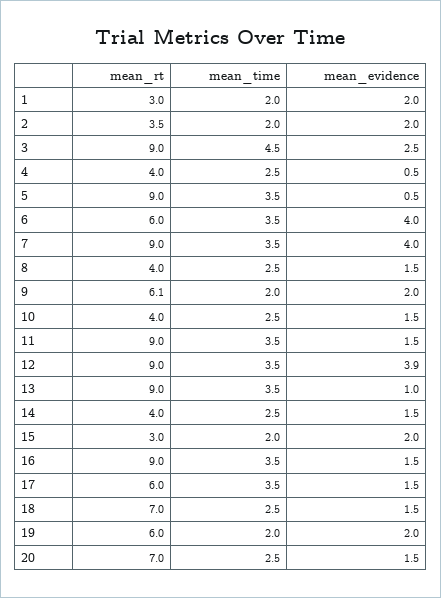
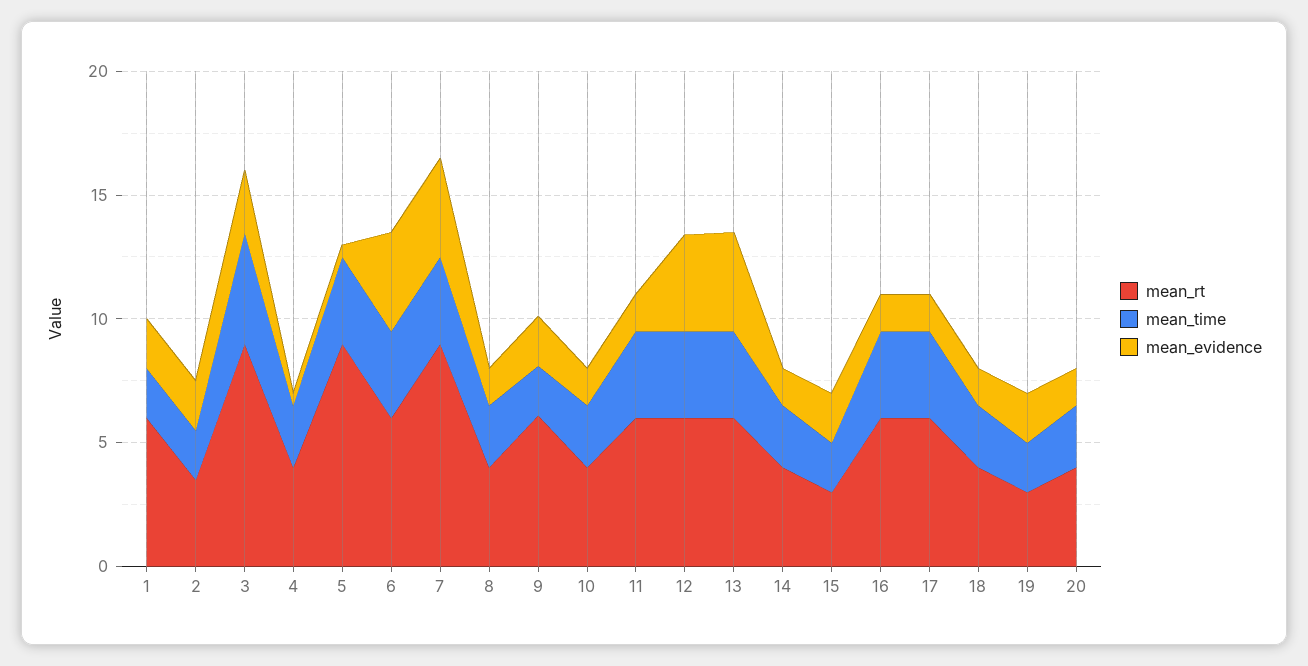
mean_rt, 1: 3 -> 6
mean_rt, 11: 9 -> 6
mean_rt, 12: 9 -> 6
mean_rt, 13: 9 -> 6
mean_evidence, 13: 1 -> 4
mean_rt, 16: 9 -> 6
mean_rt, 18: 7 -> 4
mean_rt, 19: 6 -> 3
mean_rt, 20: 7 -> 4

